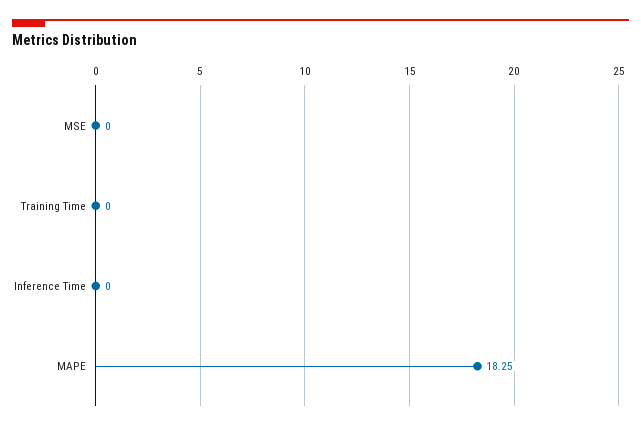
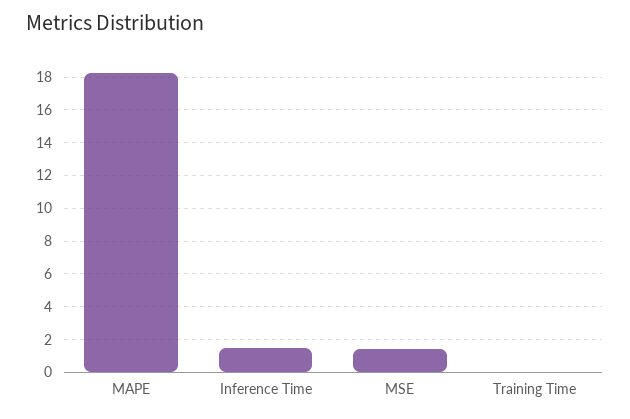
MSE: 0 -> 1.5
Inference Time: 0 -> 1.5

